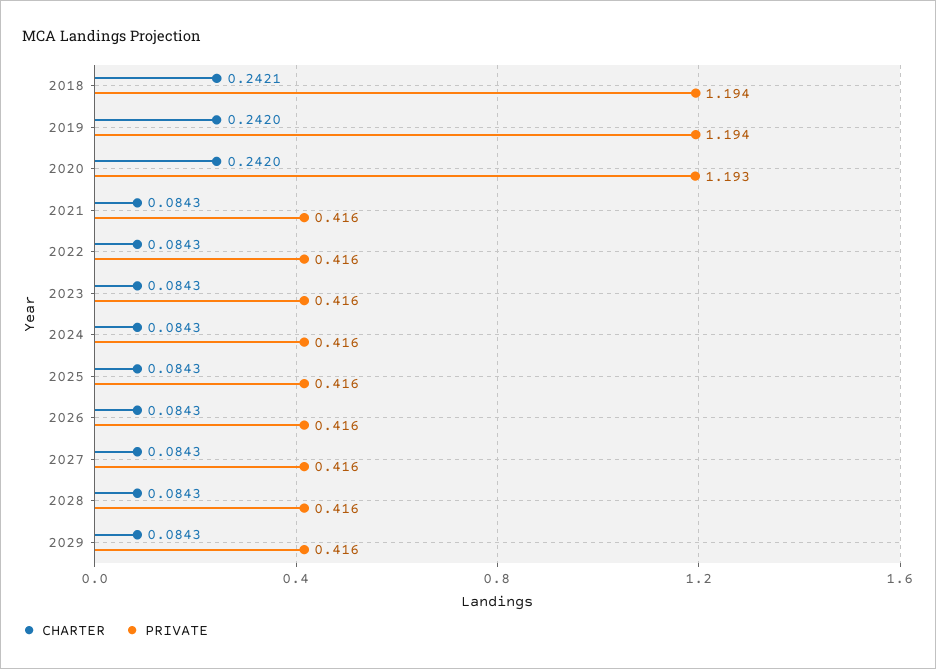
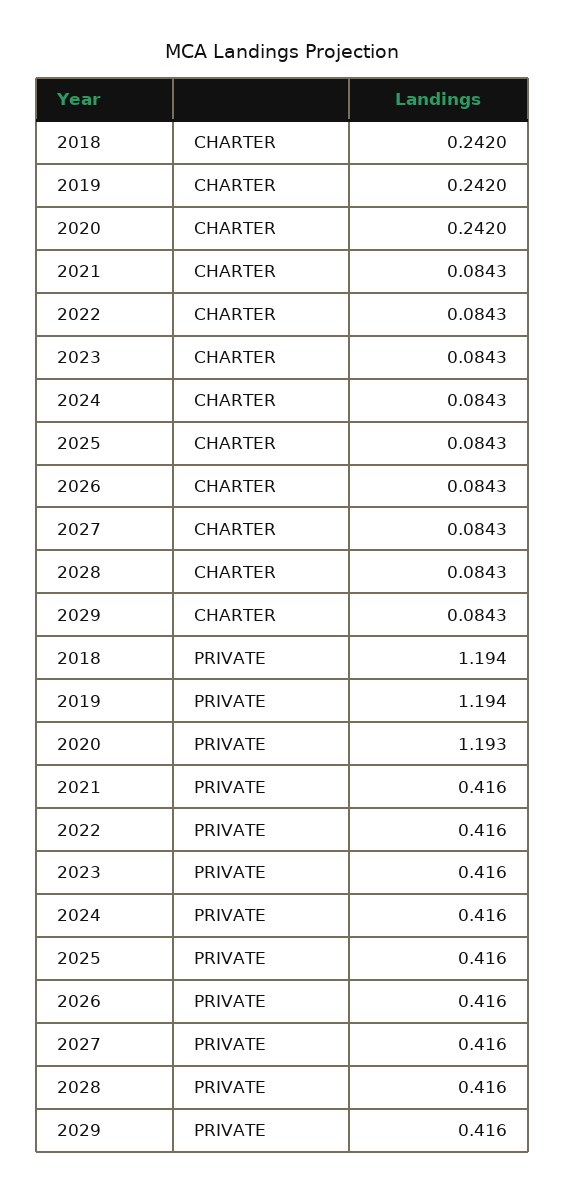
CHARTER, 2018: 0.2421 -> 0.242

